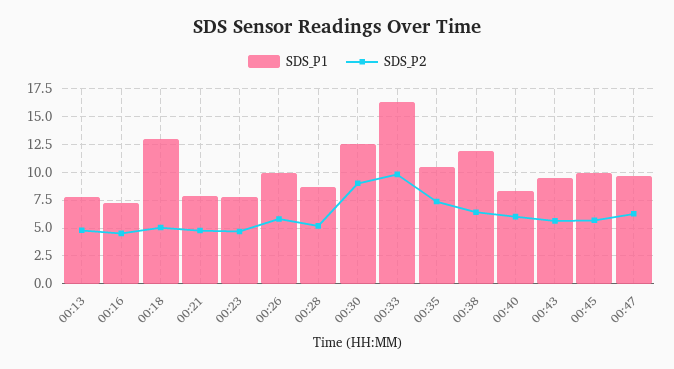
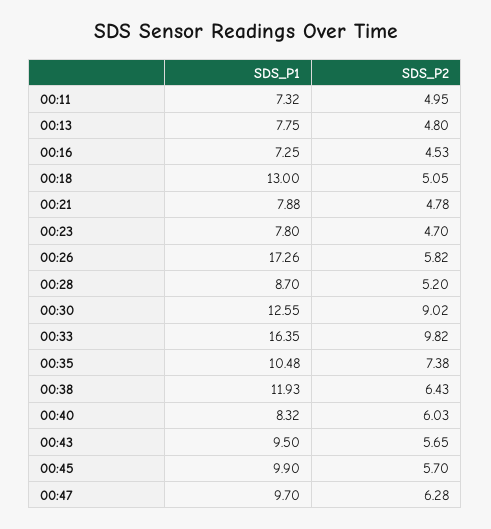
SDS_P1, 00:26: 10 -> 17.26
SDS_P1, 00:11: none -> 7.32
SDS_P2, 00:11: none -> 4.95

